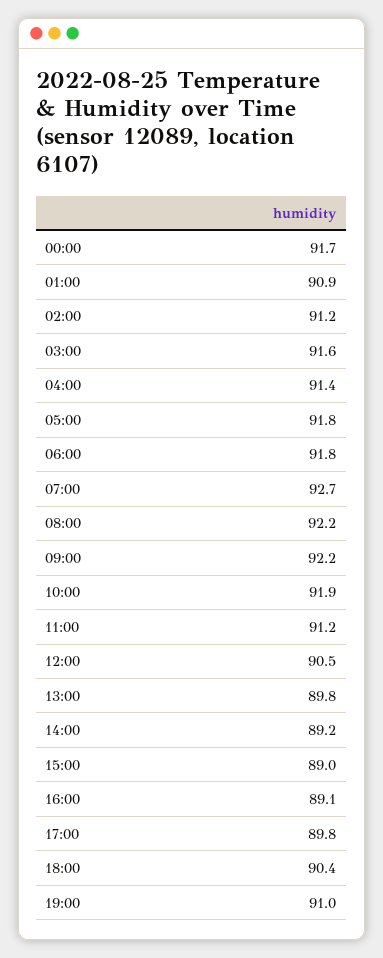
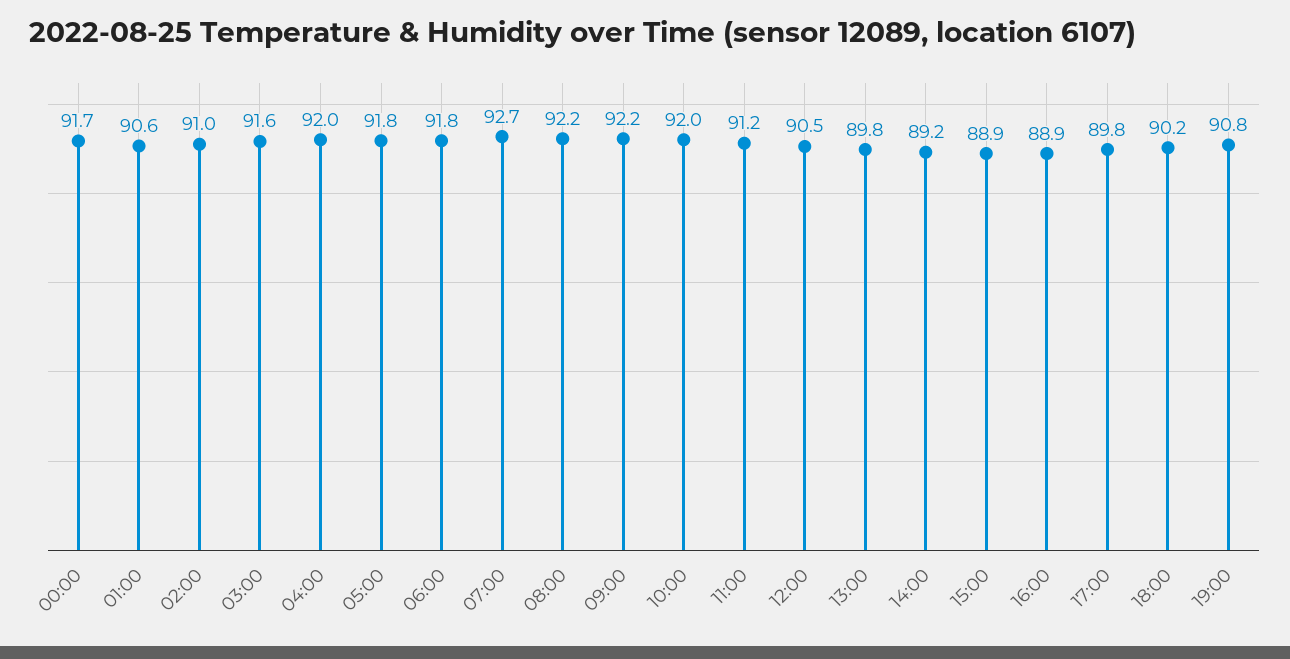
01:00: 90.9 -> 90.6
02:00: 91.2 -> 91
04:00: 91.4 -> 92
10:00: 91.9 -> 92
15:00: 89 -> 88.9
16:00: 89.1 -> 88.9
18:00: 90.4 -> 90.2
19:00: 91 -> 90.8

